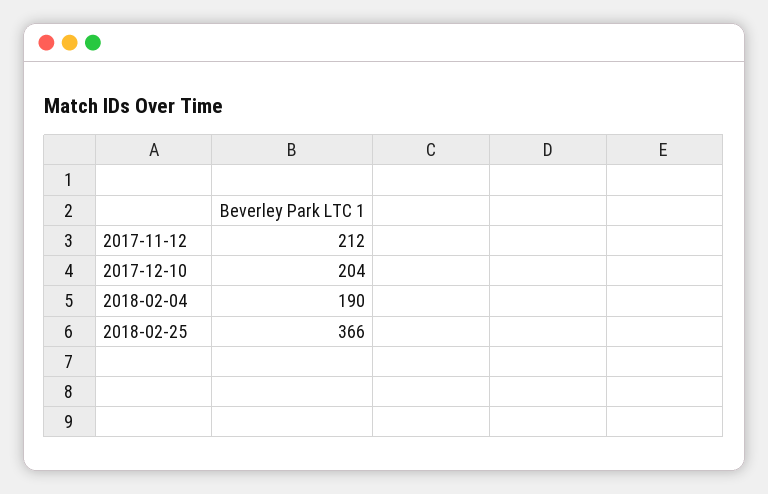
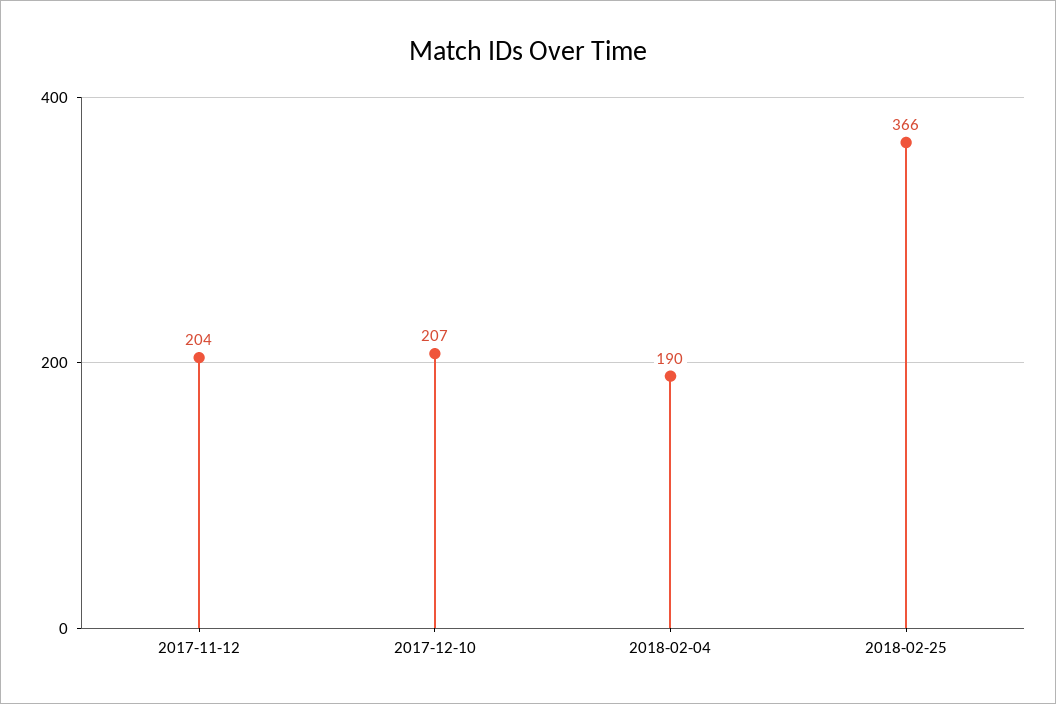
2017-11-12: 212 -> 204
2017-12-10: 204 -> 207

